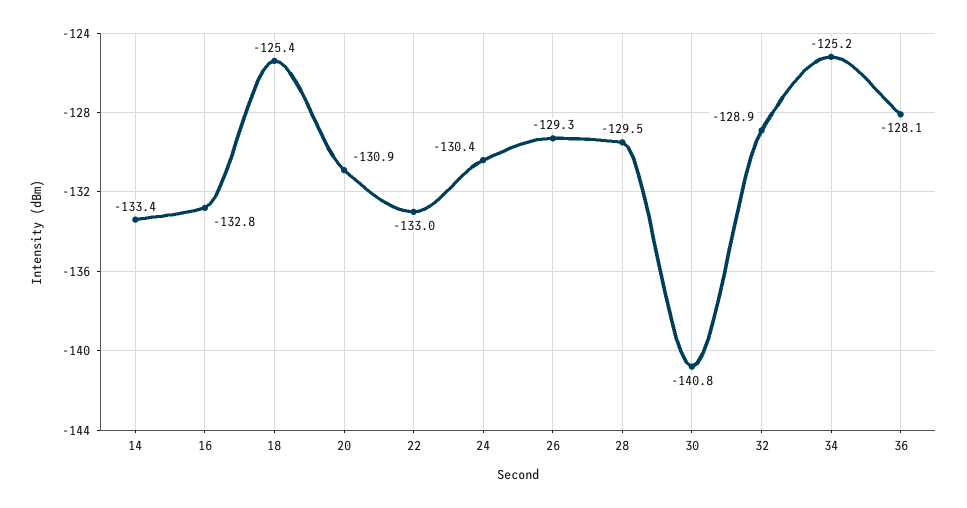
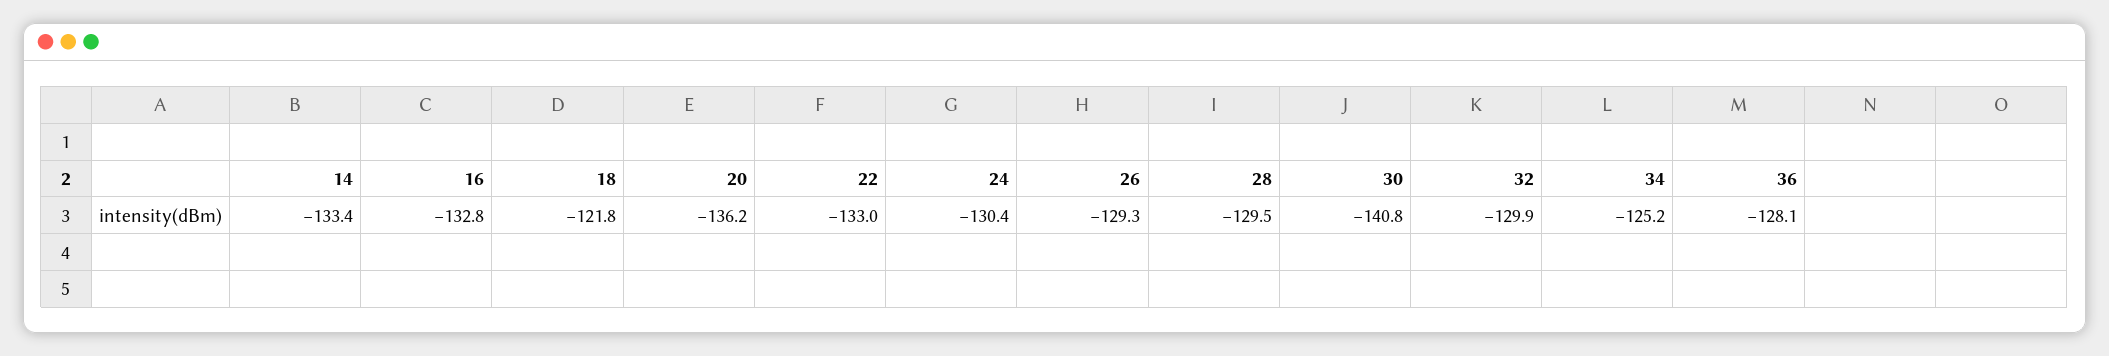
18: -125.4 -> -121.8
20: -130.9 -> -136.2
32: -128.9 -> -129.9

